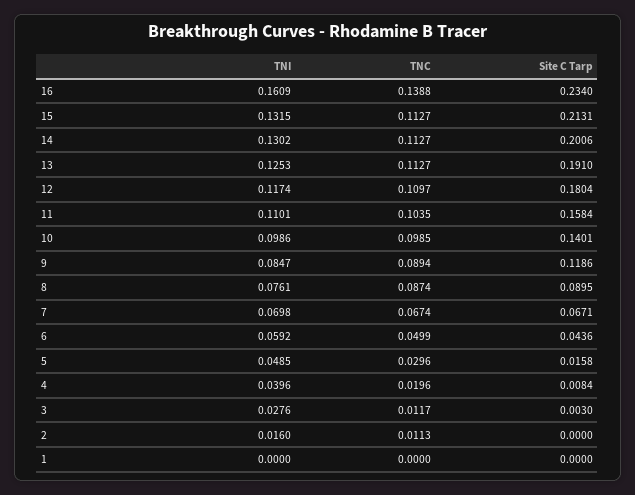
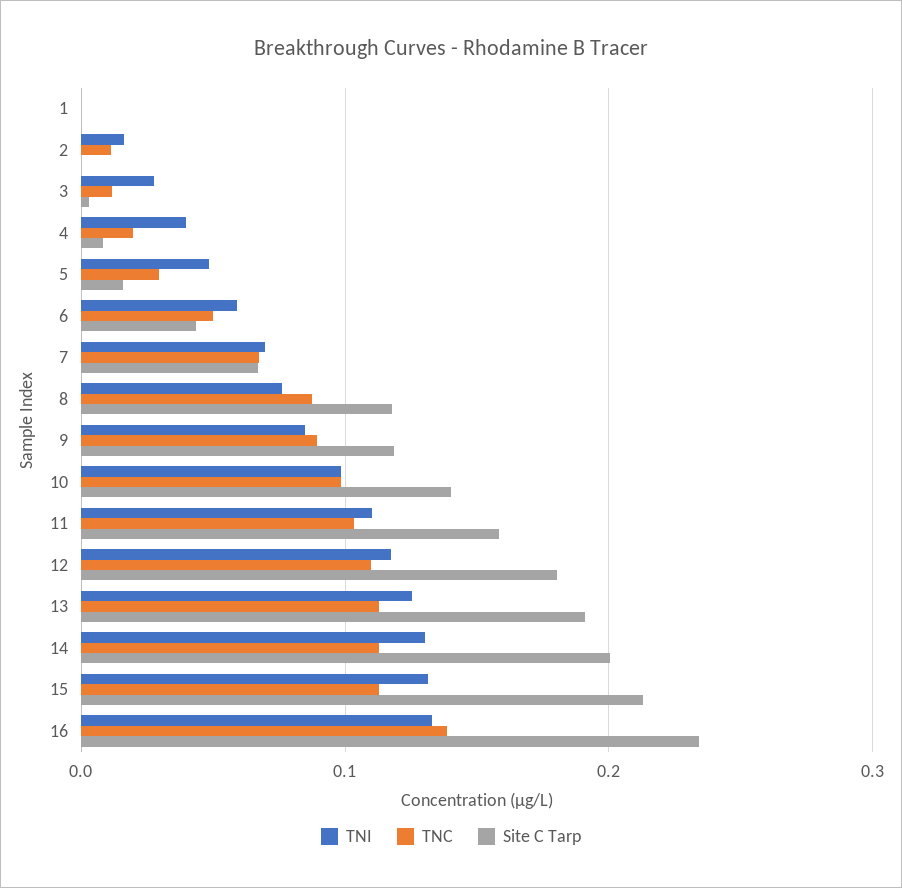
TNI, 16: 0.1609 -> 0.13
Site C Tarp, 8: 0.0895 -> 0.12

